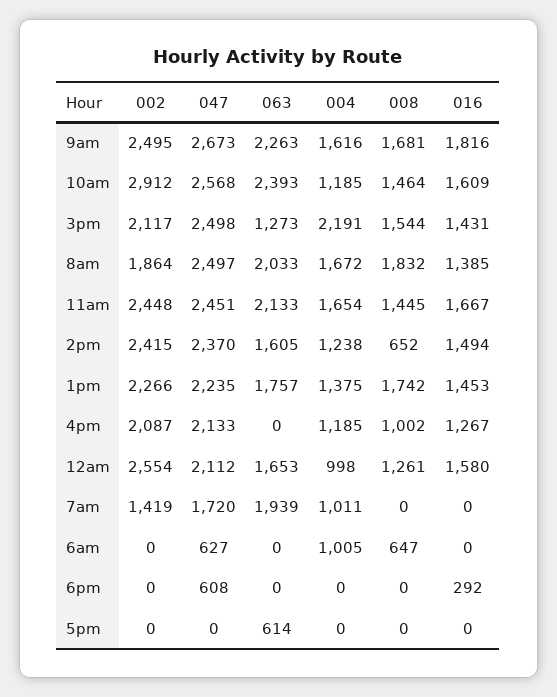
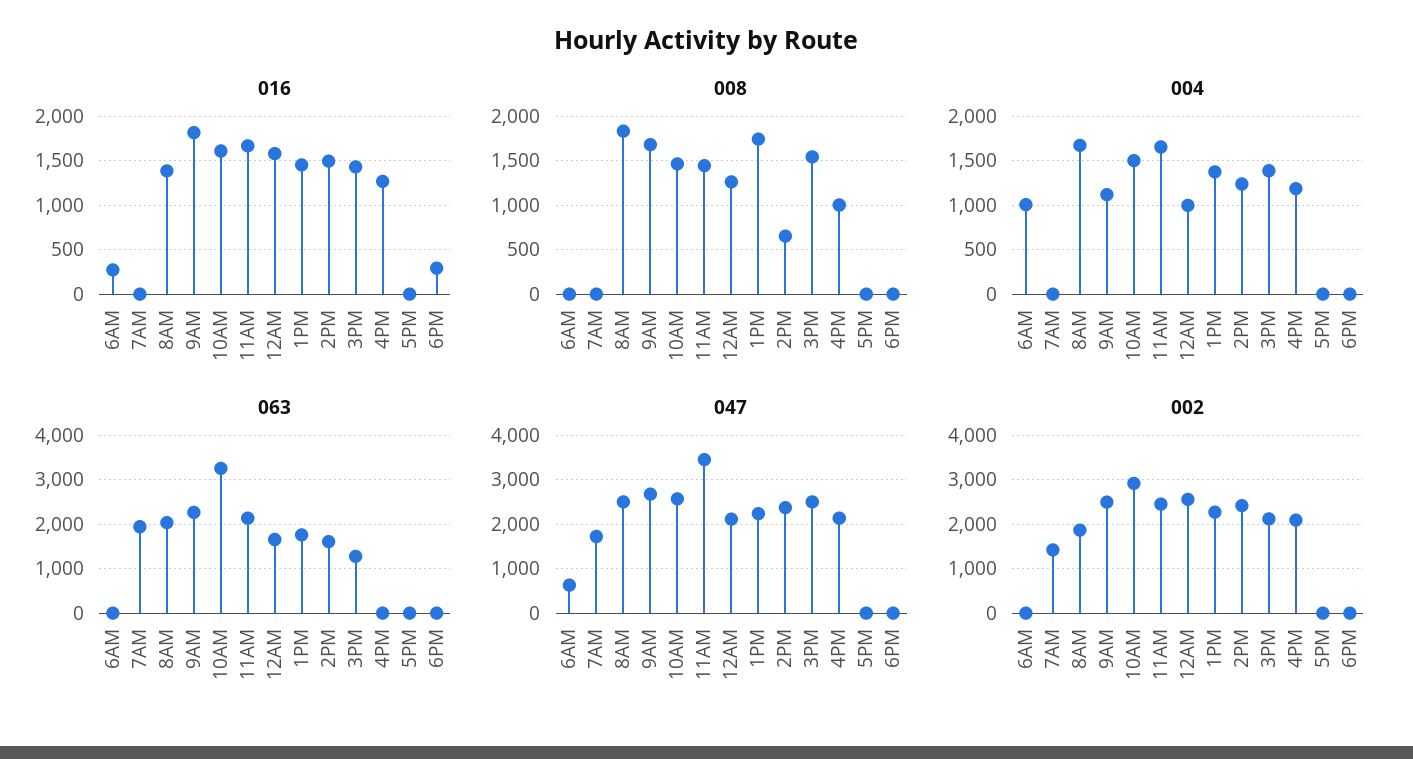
004, 9am: 1616 -> 1100
063, 10am: 2393 -> 3200
004, 10am: 1185 -> 1500
004, 3pm: 2191 -> 1400
047, 11am: 2451 -> 3400
004, 7am: 1011 -> 0
008, 6am: 647 -> 0
016, 6am: 0 -> 300
047, 6pm: 608 -> 0
063, 5pm: 614 -> 0

